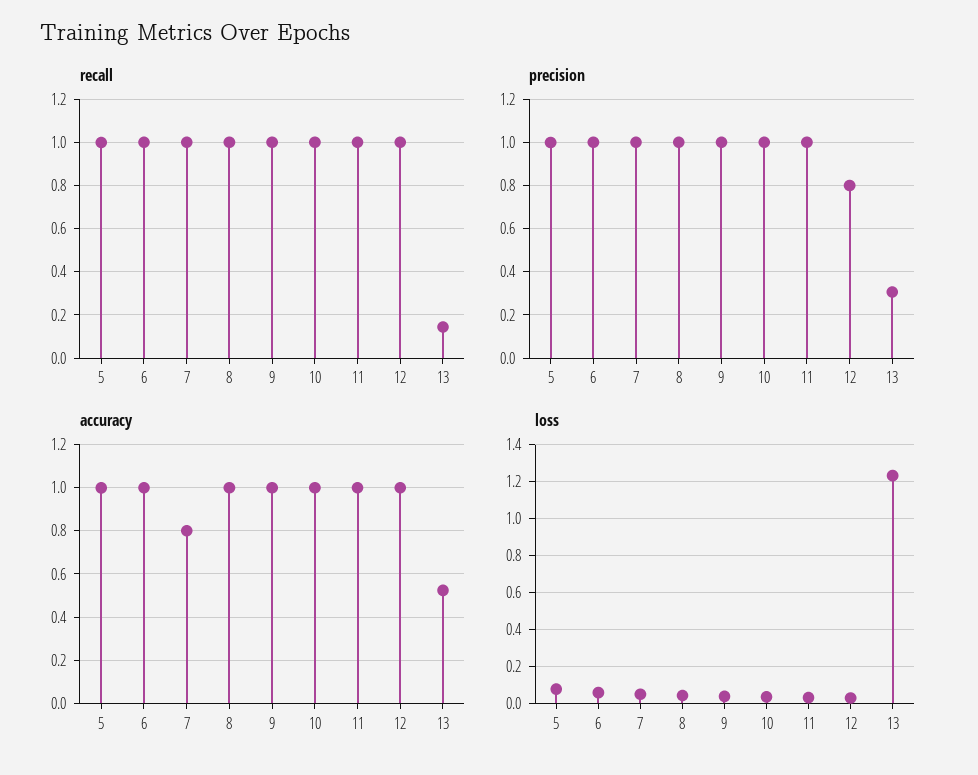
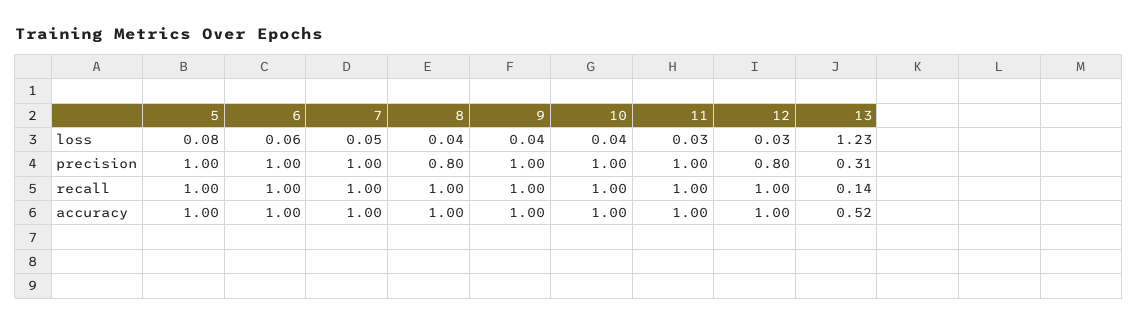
precision, 8: 1 -> 0.8
accuracy, 7: 0.8 -> 1

